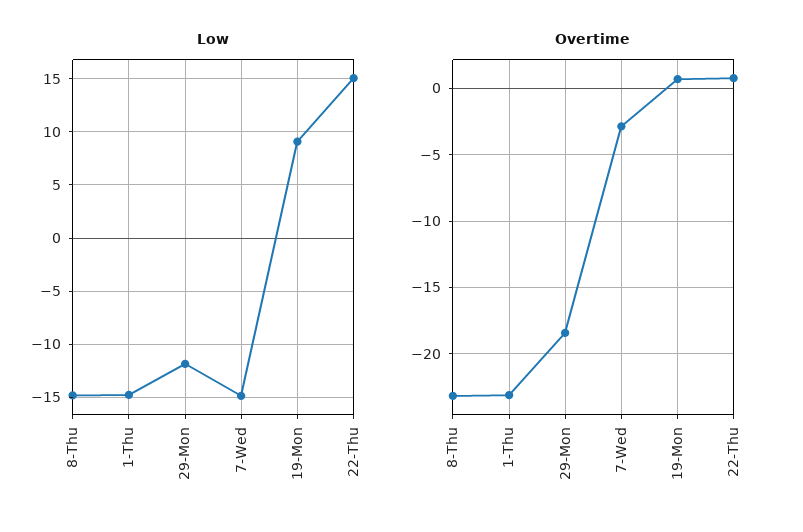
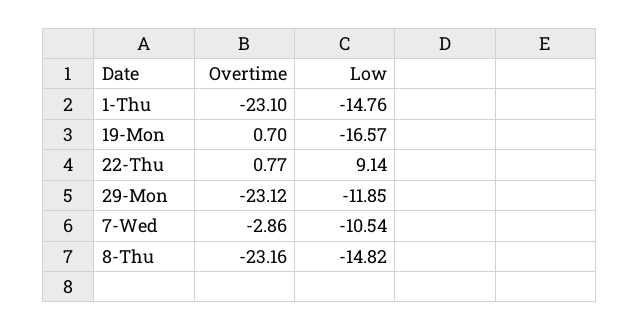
Low, 7-Wed: -15 -> -10.54
Low, 19-Mon: 9 -> -16.57
Low, 22-Thu: 15 -> 9.14
Overtime, 29-Mon: -18.5 -> -23.12

